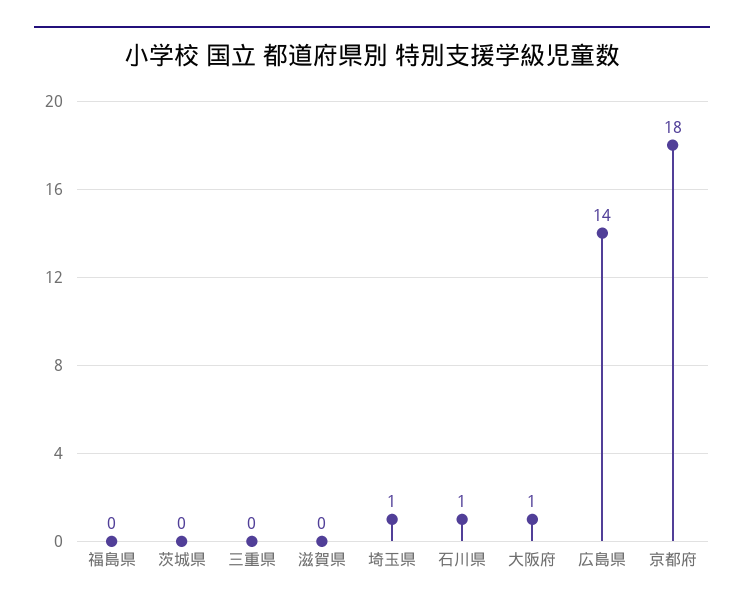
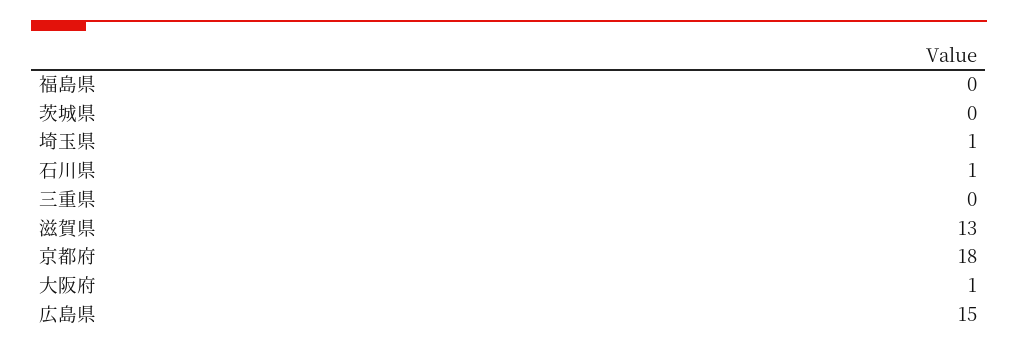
滋賀県: 0 -> 13
広島県: 14 -> 15

